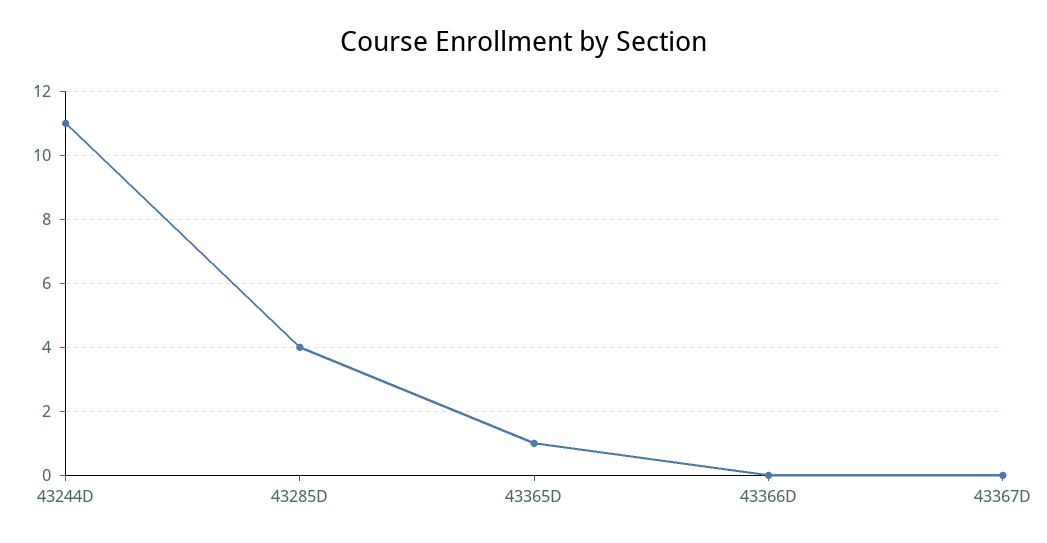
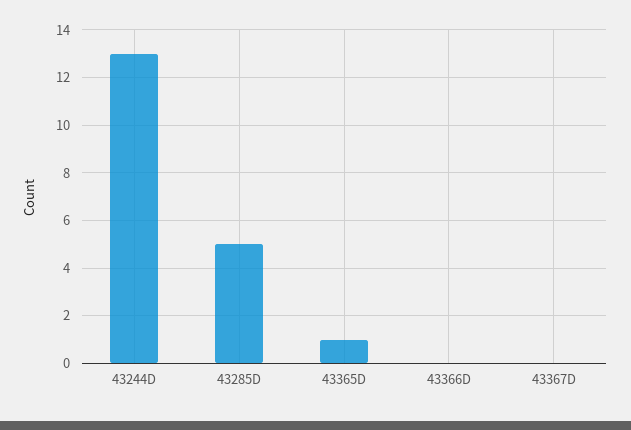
43244D: 11 -> 13
43285D: 4 -> 5

